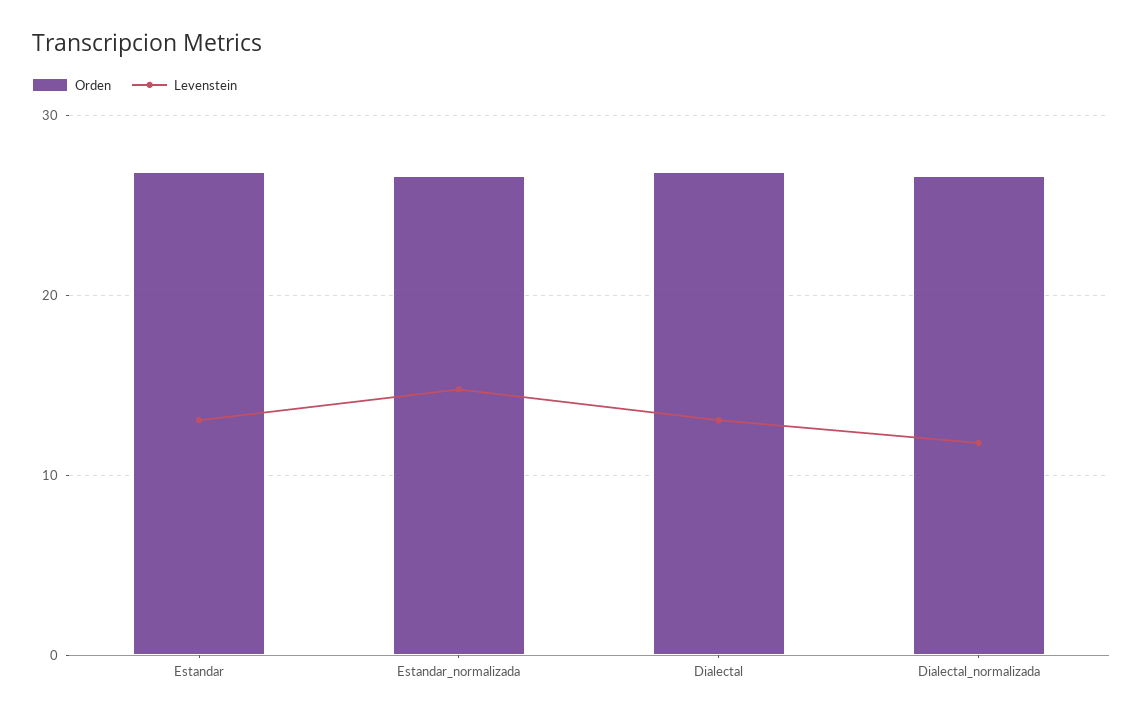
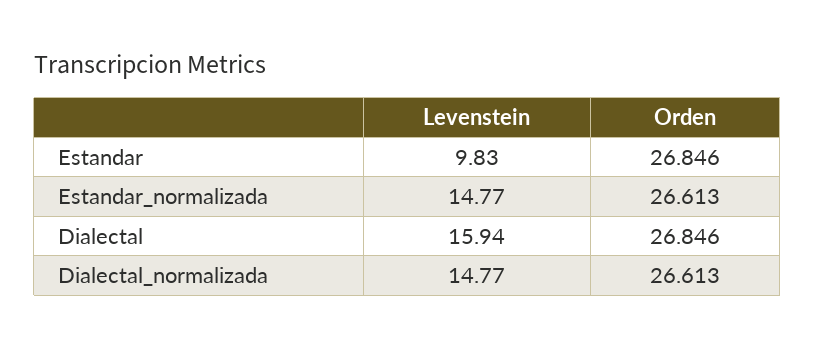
Levenstein, Estandar: 13 -> 9.83
Levenstein, Dialectal: 13 -> 15.94
Levenstein, Dialectal_normalizada: 12 -> 14.77

